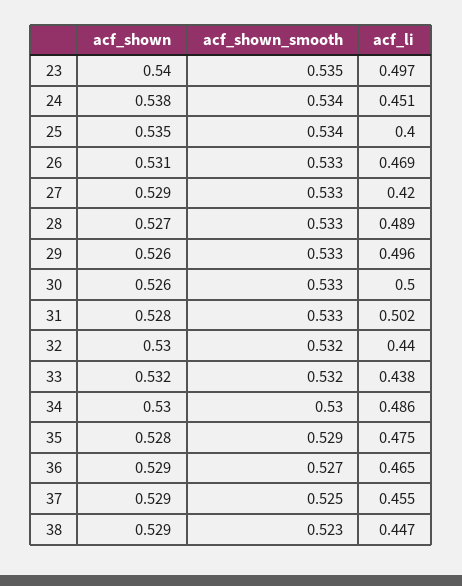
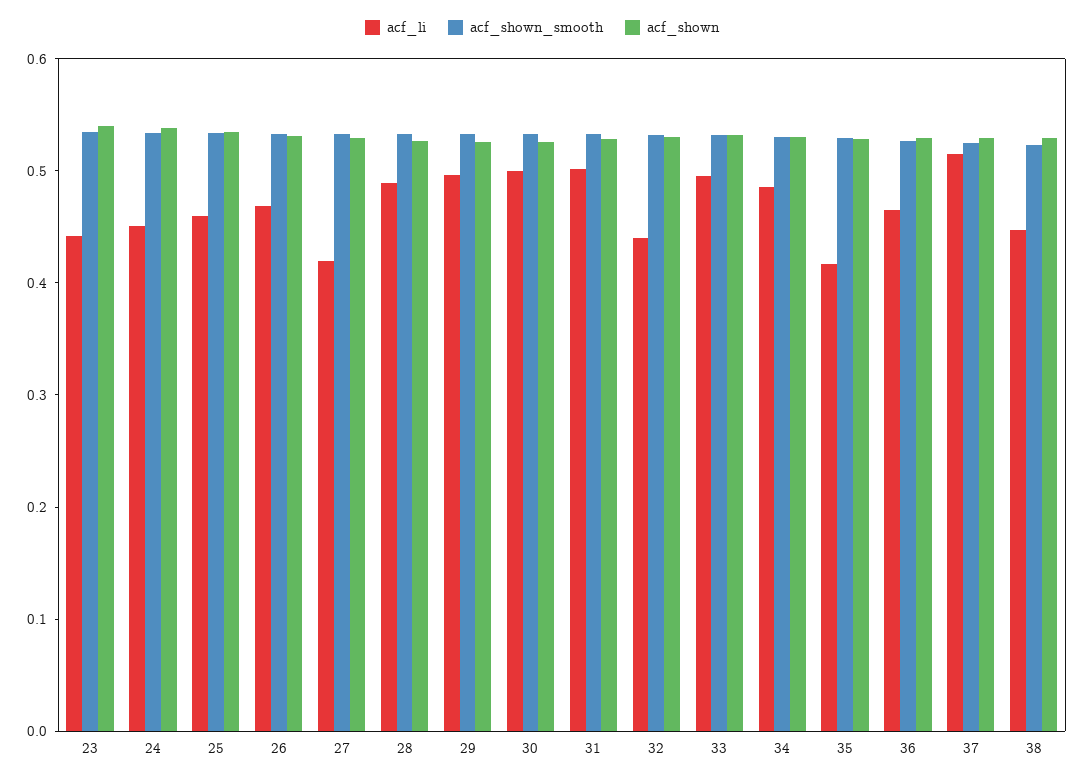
acf_li, 23: 0.497 -> 0.44
acf_li, 25: 0.4 -> 0.46
acf_li, 33: 0.438 -> 0.5
acf_li, 35: 0.475 -> 0.42
acf_li, 37: 0.455 -> 0.52

